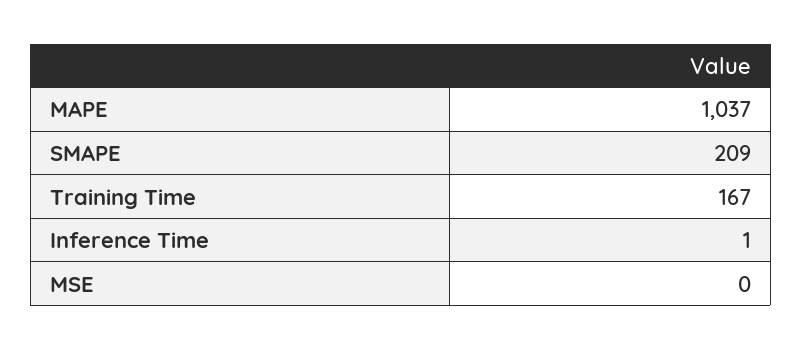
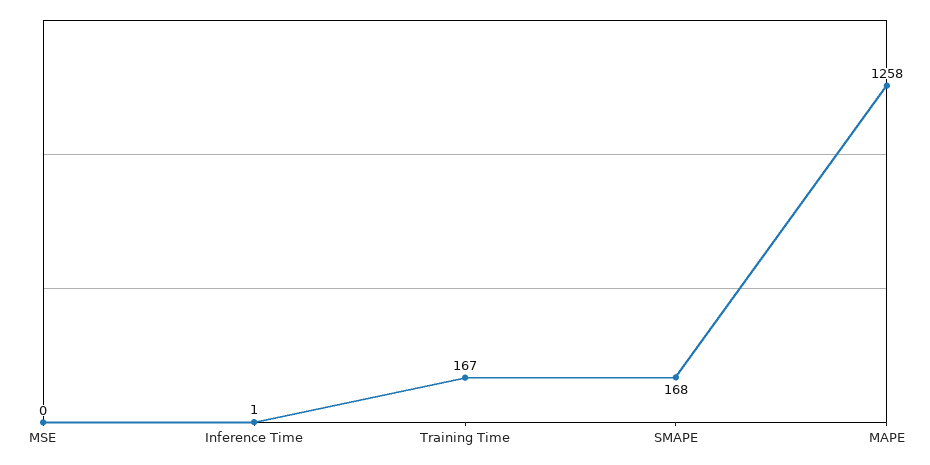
MAPE: 1037 -> 1258
SMAPE: 209 -> 168

